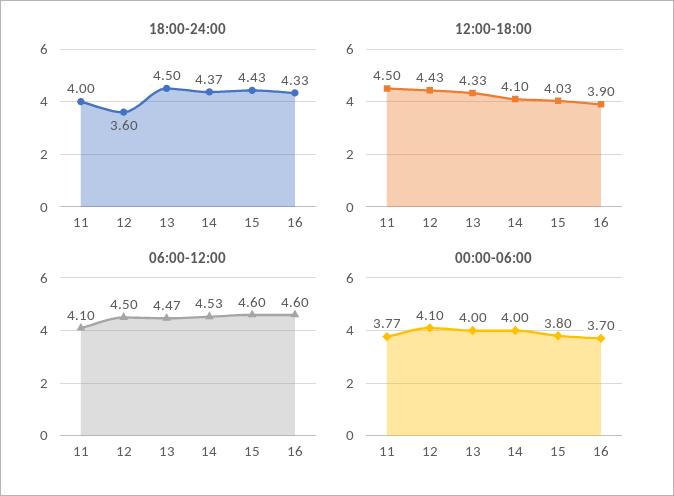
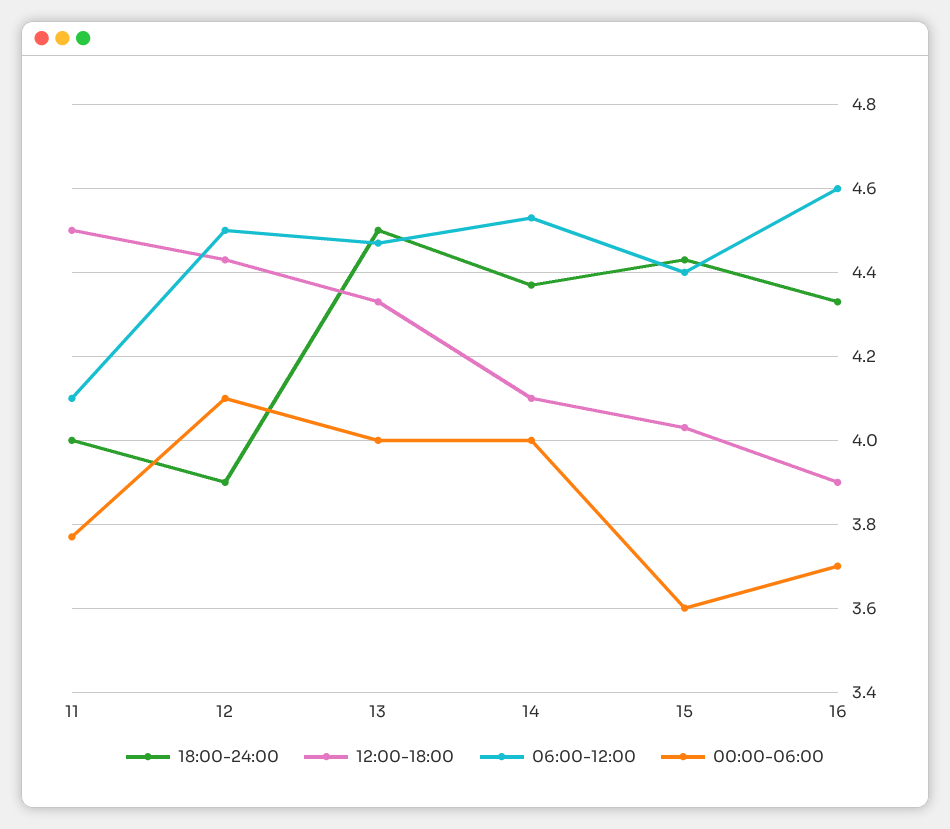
18:00-24:00, 12: 3.6 -> 3.9
06:00-12:00, 15: 4.6 -> 4.4
00:00-06:00, 15: 3.8 -> 3.6

